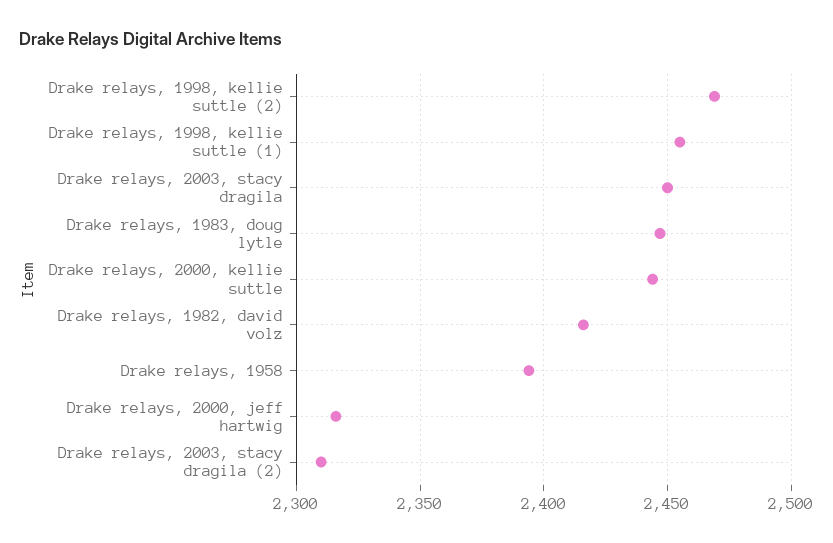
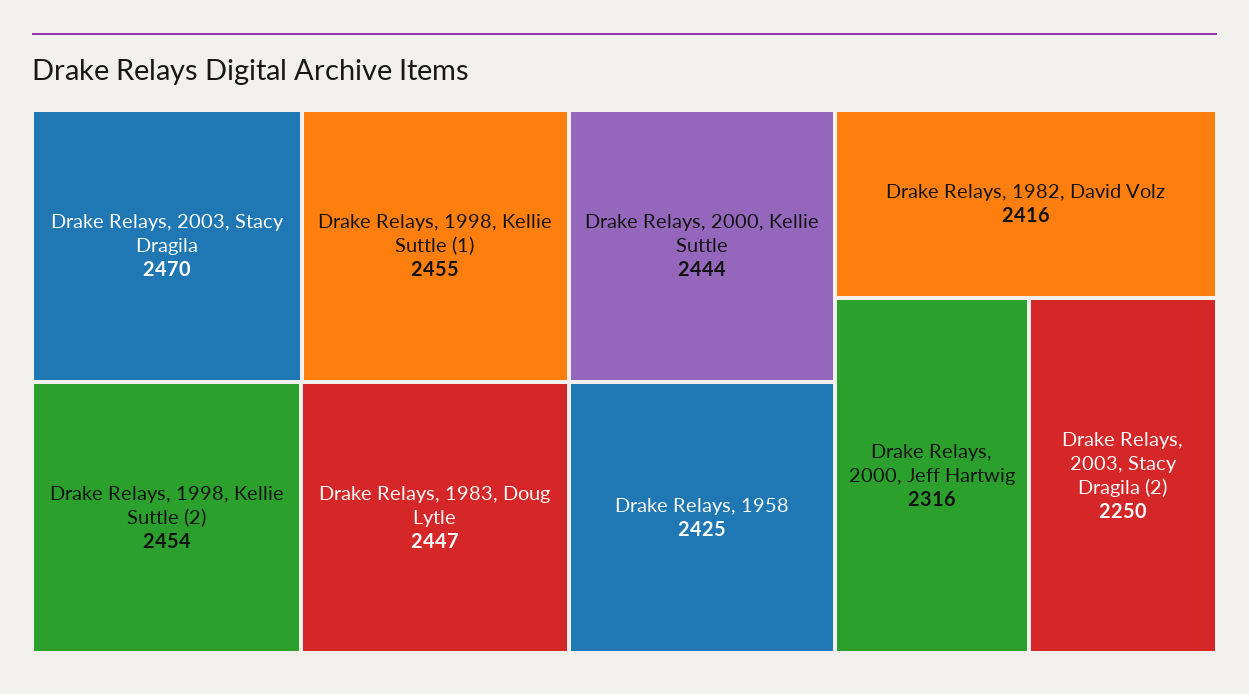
Drake relays, 1998, kellie suttle (2): 2470 -> 2454
Drake relays, 2003, stacy dragila: 2450 -> 2470
Drake relays, 1958: 2395 -> 2425
Drake relays, 2003, stacy dragila (2): 2310 -> 2250

